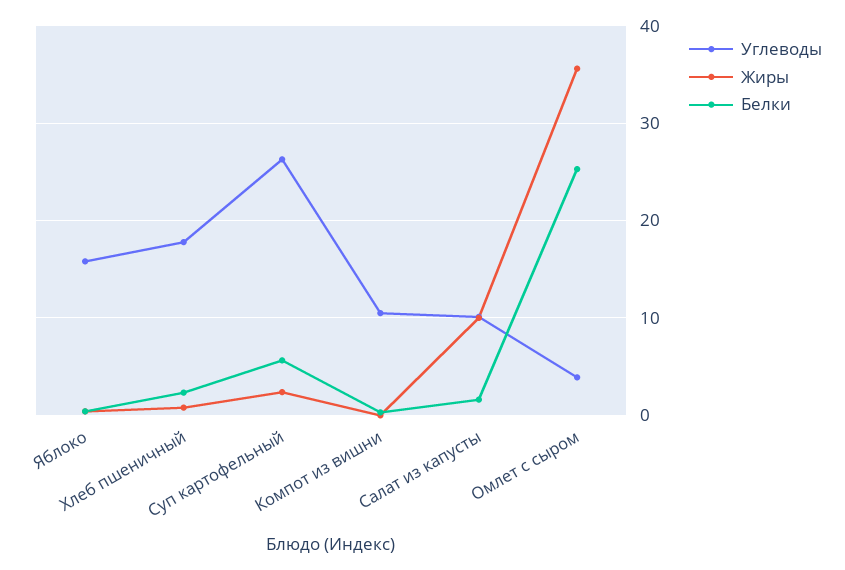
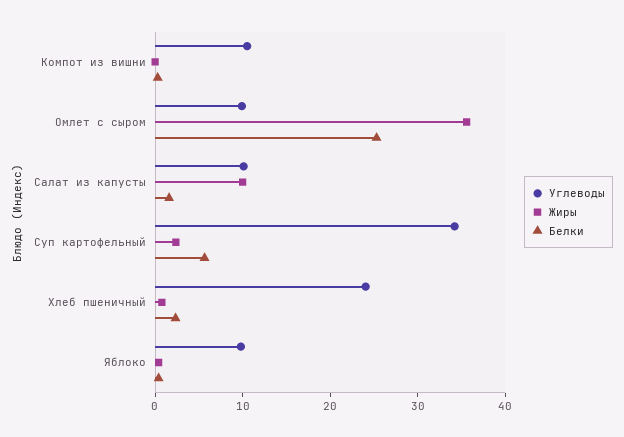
Углеводы, Яблоко: 16 -> 10
Углеводы, Хлеб пшеничный: 18 -> 24
Углеводы, Суп картофельный: 26 -> 34
Углеводы, Омлет с сыром: 4 -> 10

